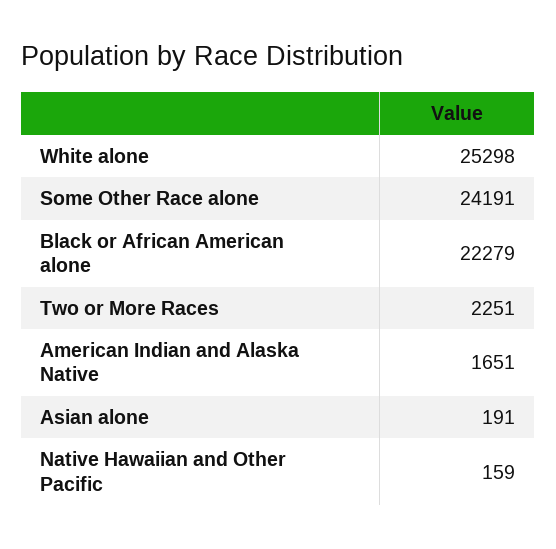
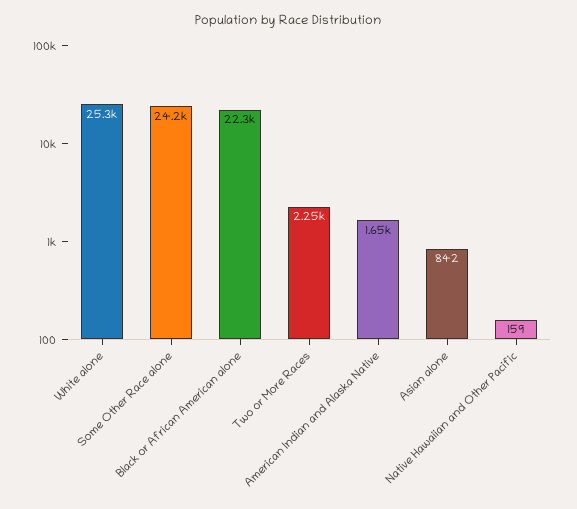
Asian alone: 191 -> 842

